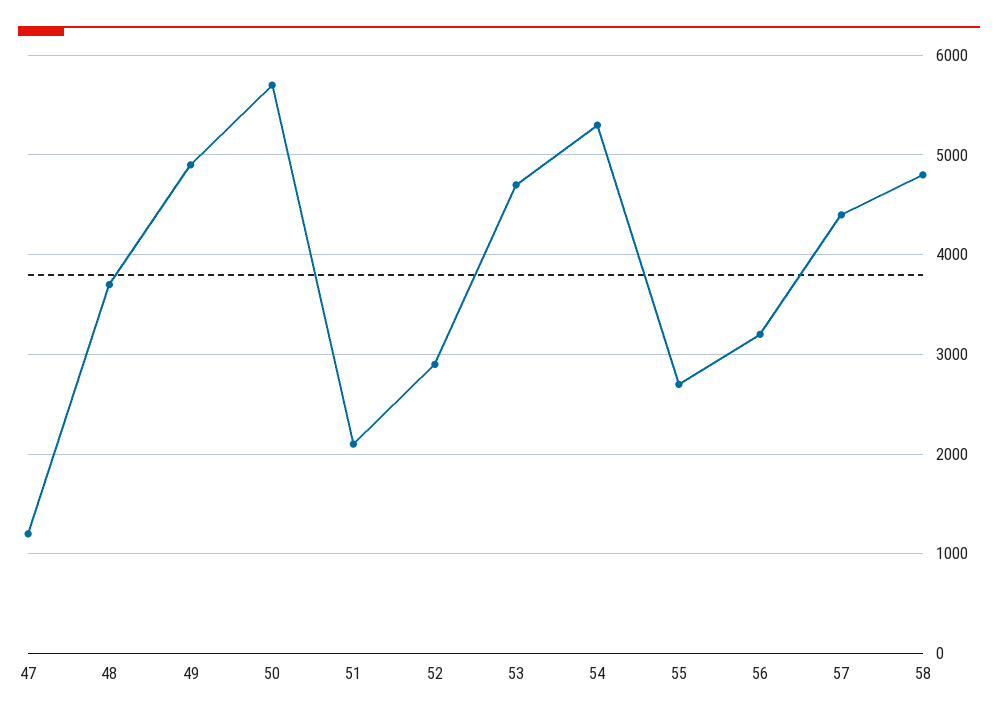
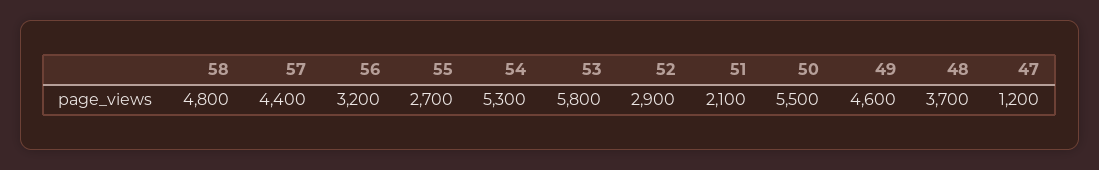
49: 4900 -> 4600
50: 5700 -> 5500
53: 4700 -> 5800

